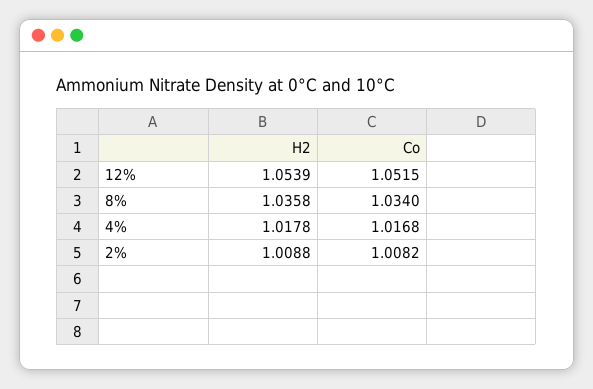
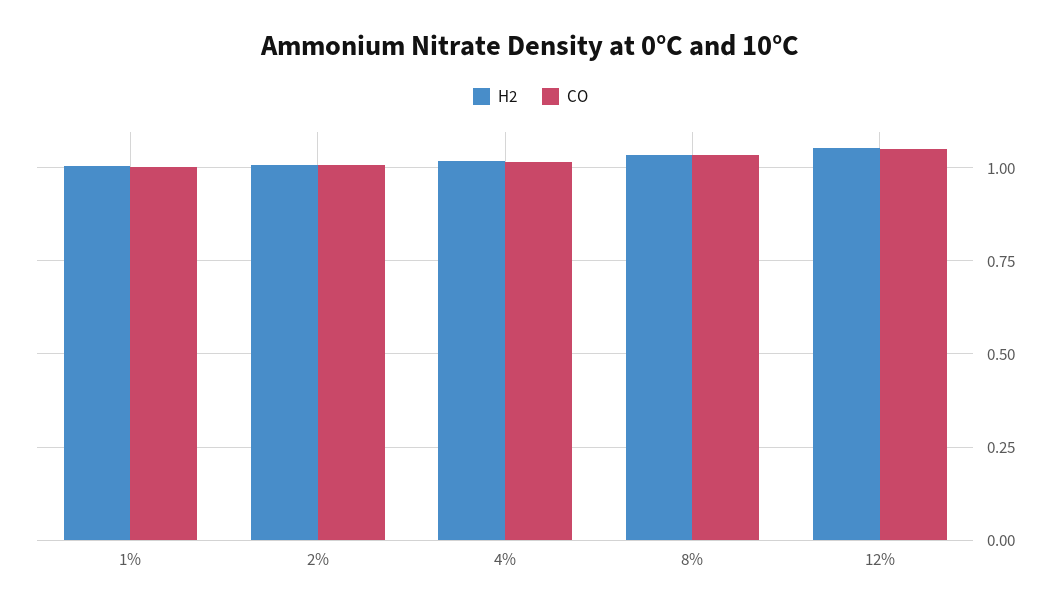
H2, 1%: none -> 1
Co, 1%: none -> 1

